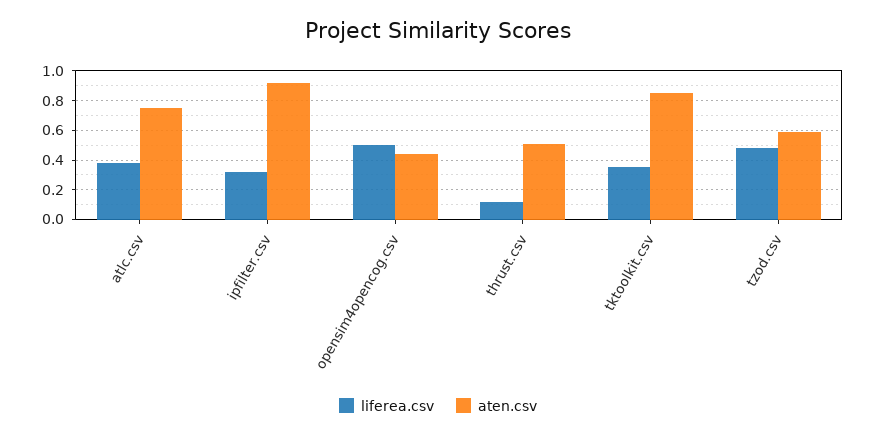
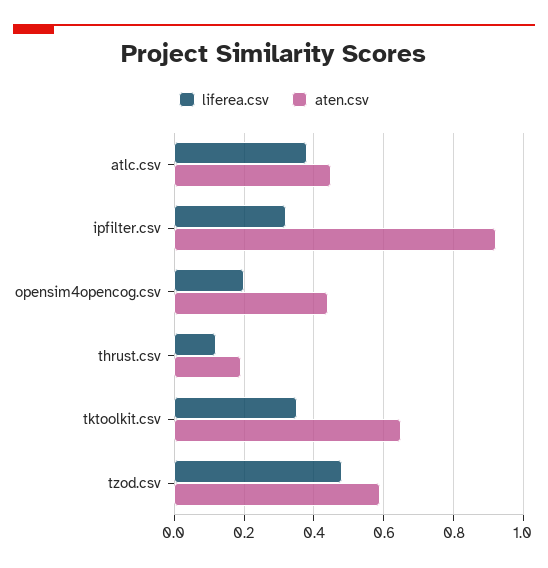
aten.csv, atlc.csv: 0.75 -> 0.45
liferea.csv, opensim4opencog.csv: 0.5 -> 0.2
aten.csv, thrust.csv: 0.5 -> 0.2
aten.csv, tktoolkit.csv: 0.85 -> 0.65

